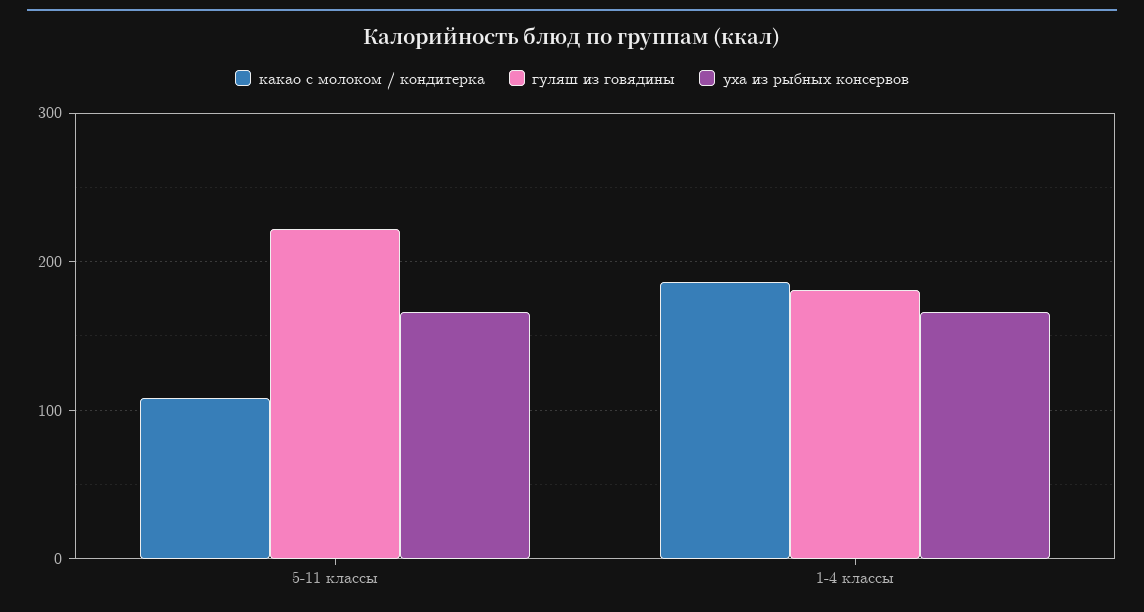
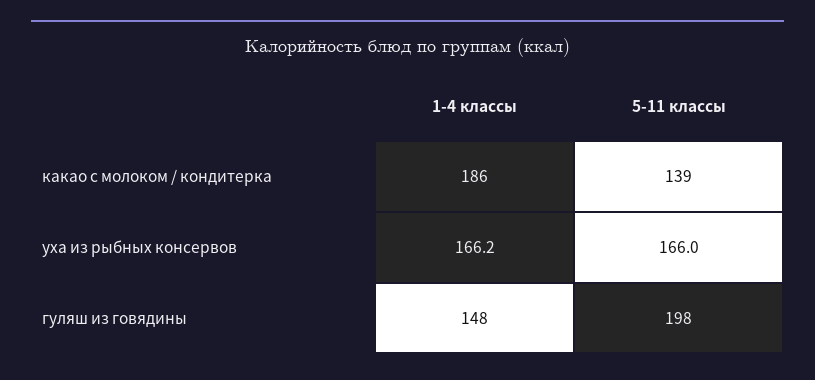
какао с молоком / кондитерка, 5-11 классы: 110 -> 139
гуляш из говядины, 5-11 классы: 220 -> 198
гуляш из говядины, 1-4 классы: 180 -> 148

